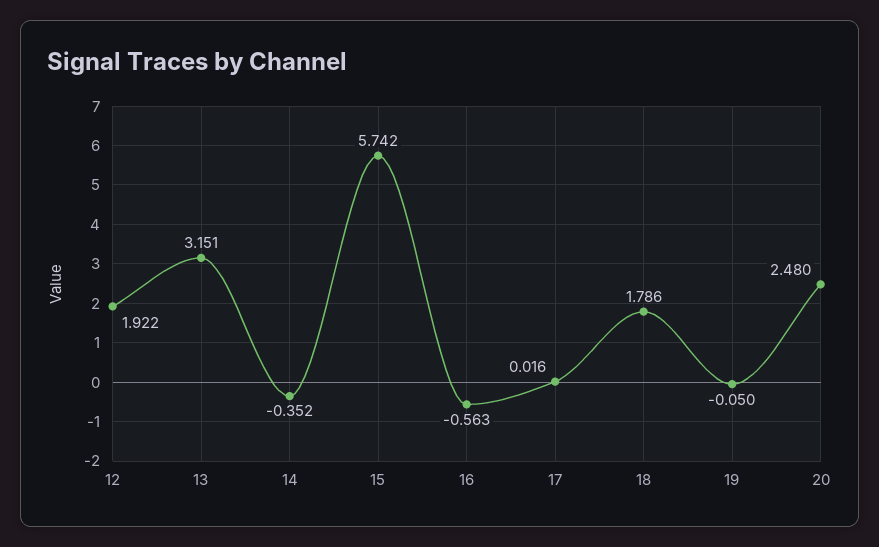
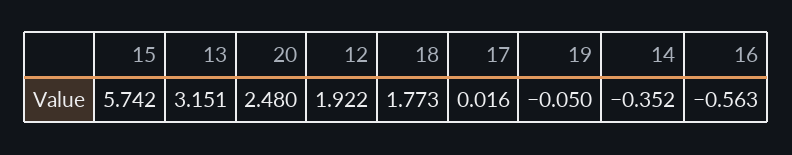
18: 1.786 -> 1.773

